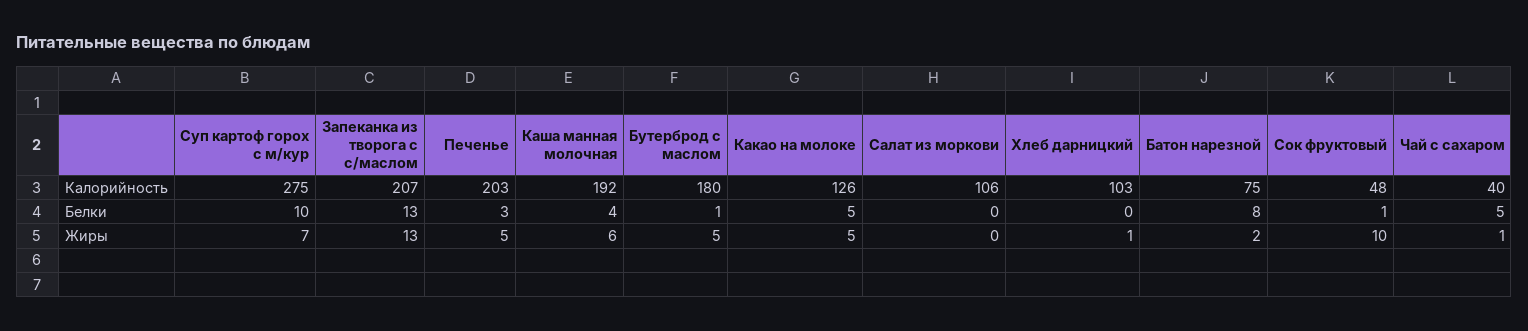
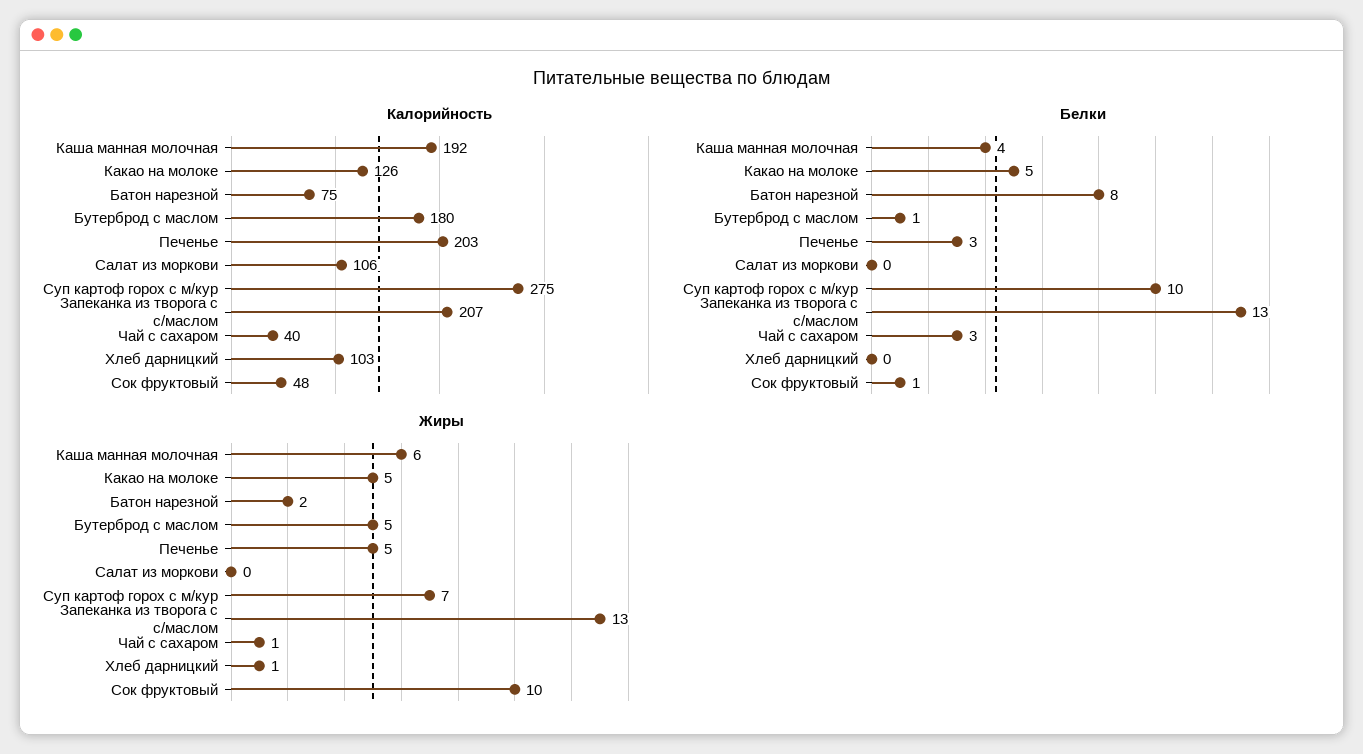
Белки, Чай с сахаром: 5 -> 3

